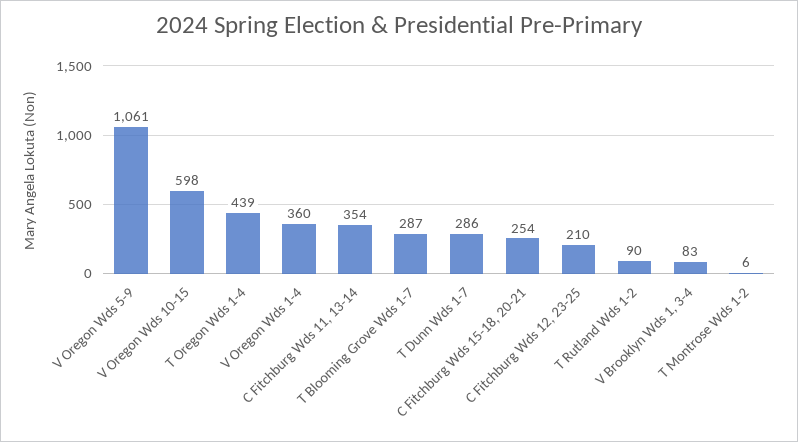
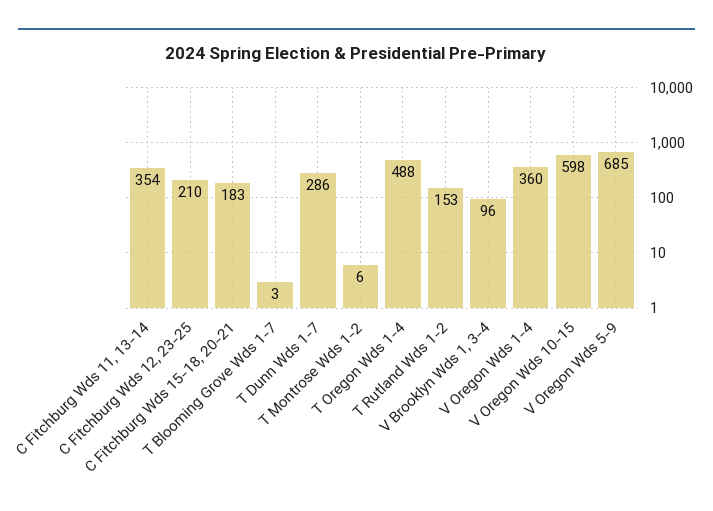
V Oregon Wds 5-9: 1061 -> 685
T Oregon Wds 1-4: 439 -> 488
T Blooming Grove Wds 1-7: 287 -> 3
C Fitchburg Wds 15-18, 20-21: 254 -> 183
T Rutland Wds 1-2: 90 -> 153
V Brooklyn Wds 1, 3-4: 83 -> 96

